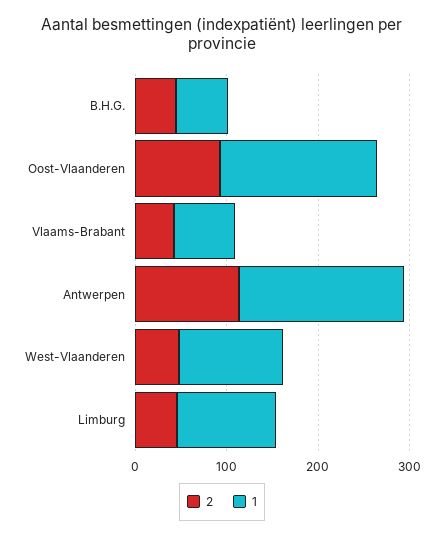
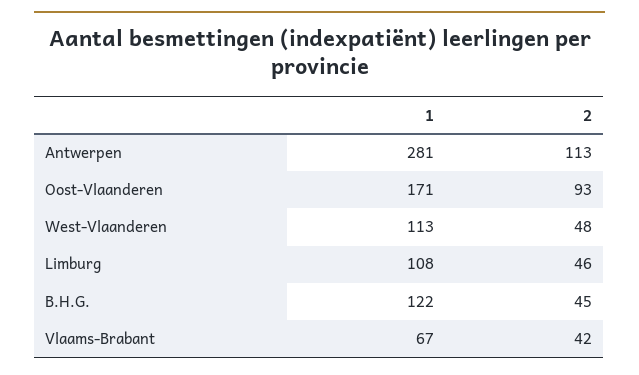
1, B.H.G.: 60 -> 122
1, Antwerpen: 180 -> 281

